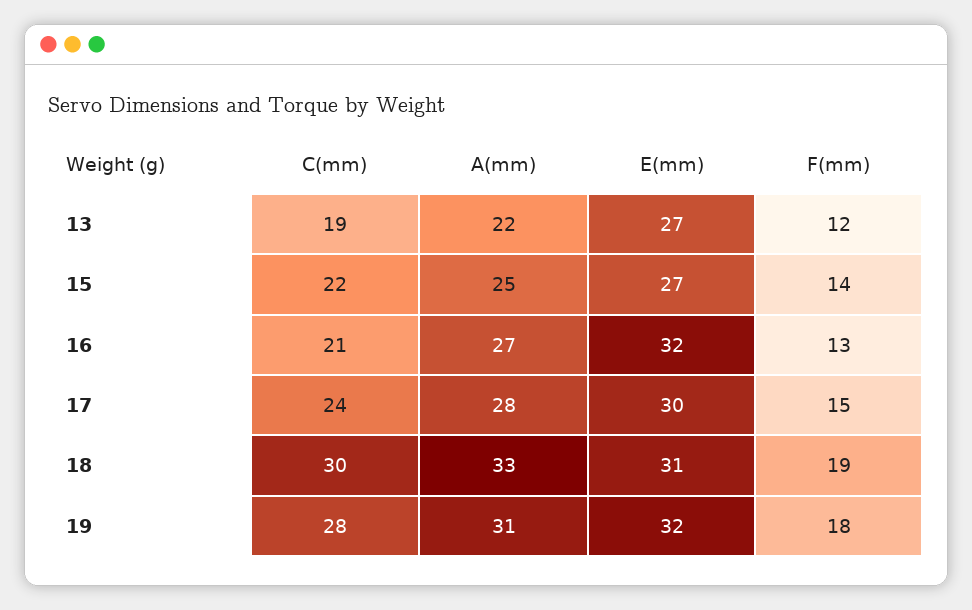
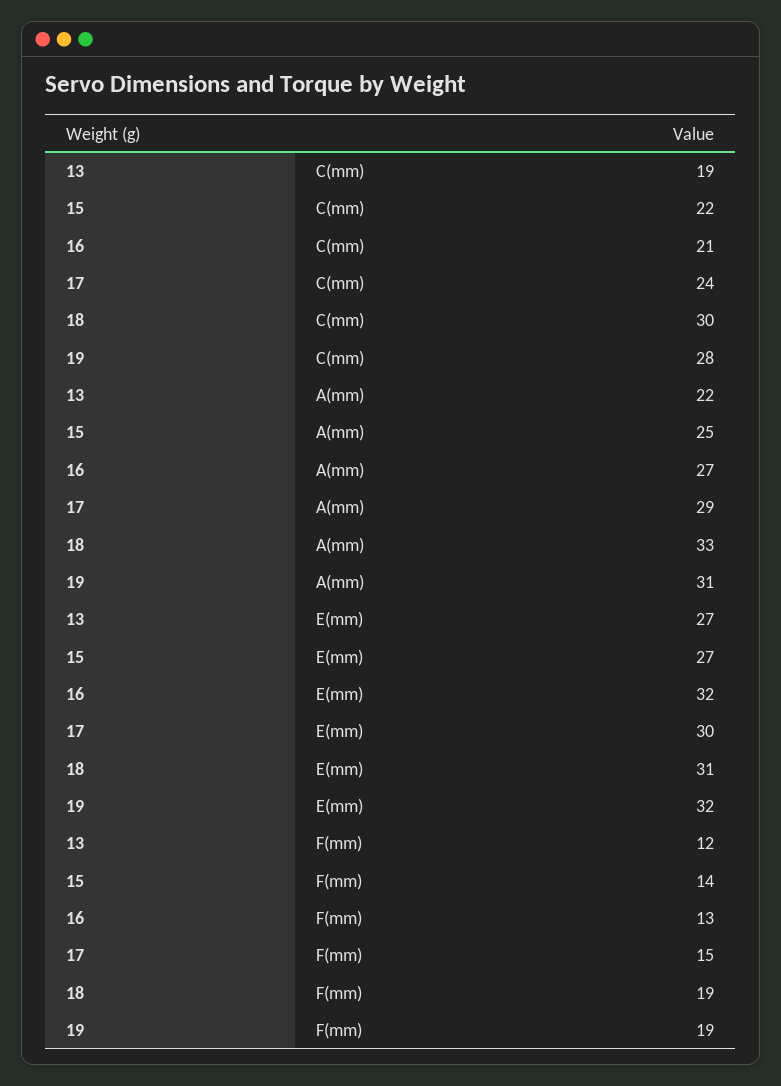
A(mm), 17: 28 -> 29
F(mm), 19: 18 -> 19

